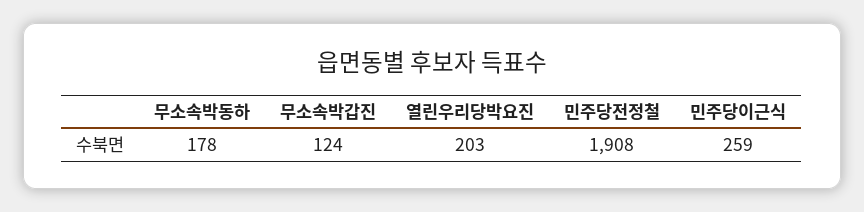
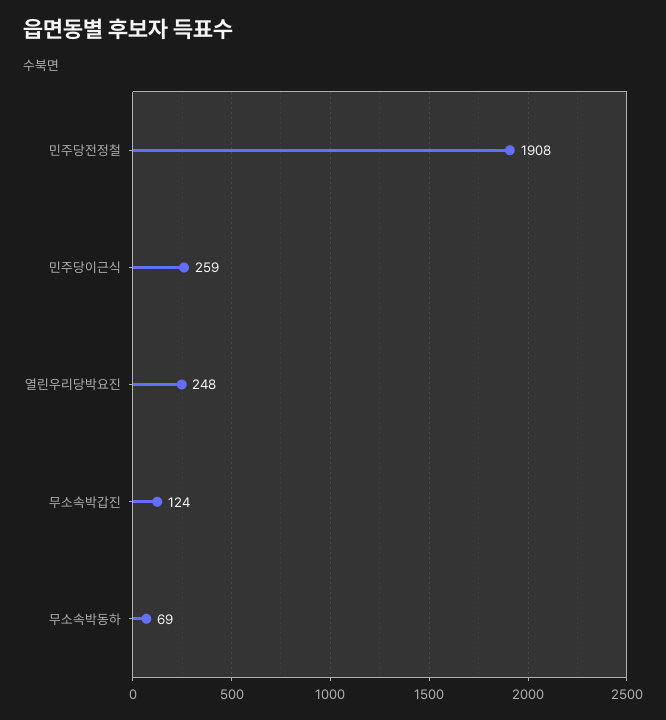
무소속박동하: 178 -> 69
열린우리당박요진: 203 -> 248

